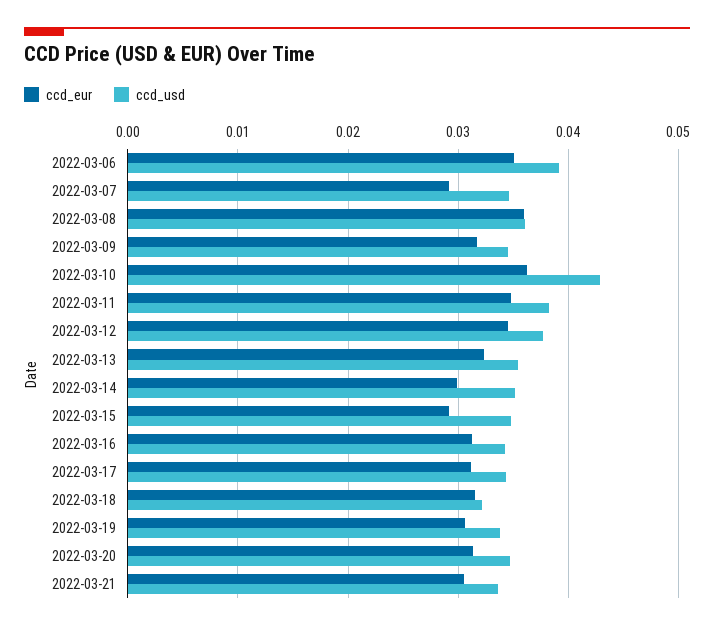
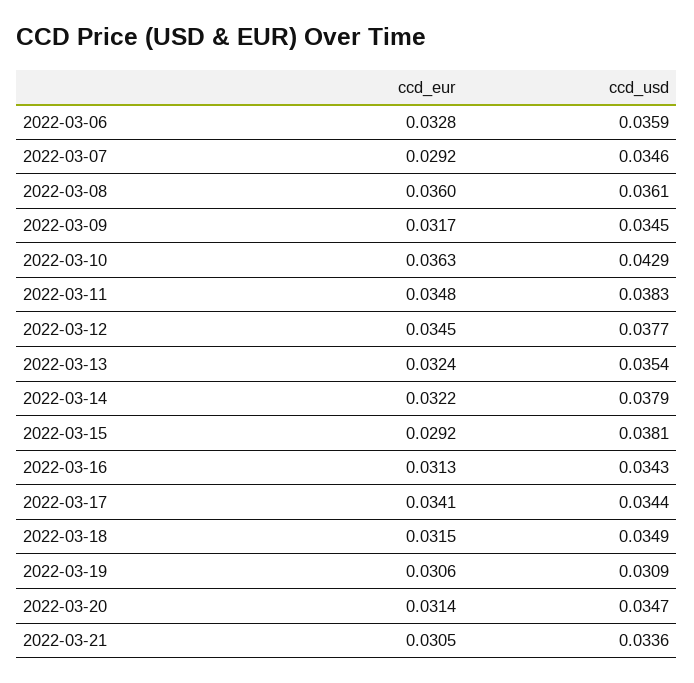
ccd_eur, 2022-03-06: 0.035 -> 0.0328
ccd_usd, 2022-03-06: 0.039 -> 0.0359
ccd_eur, 2022-03-14: 0.03 -> 0.0322
ccd_usd, 2022-03-14: 0.035 -> 0.0379
ccd_usd, 2022-03-15: 0.035 -> 0.0381
ccd_eur, 2022-03-17: 0.031 -> 0.0341
ccd_usd, 2022-03-18: 0.032 -> 0.0349
ccd_usd, 2022-03-19: 0.034 -> 0.0309

